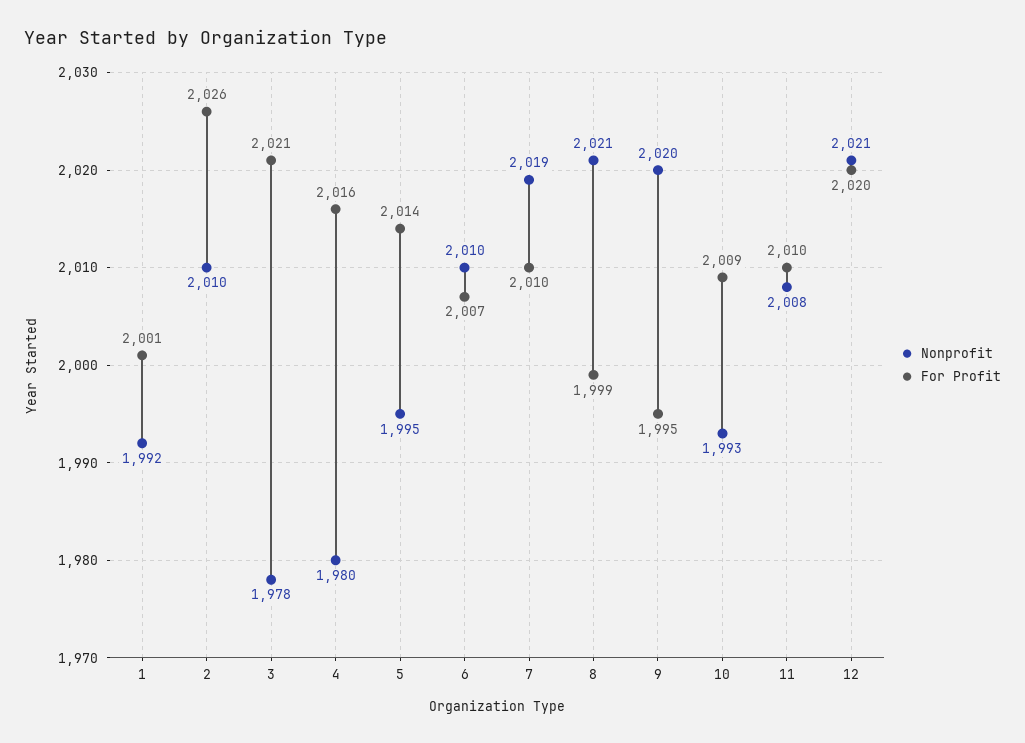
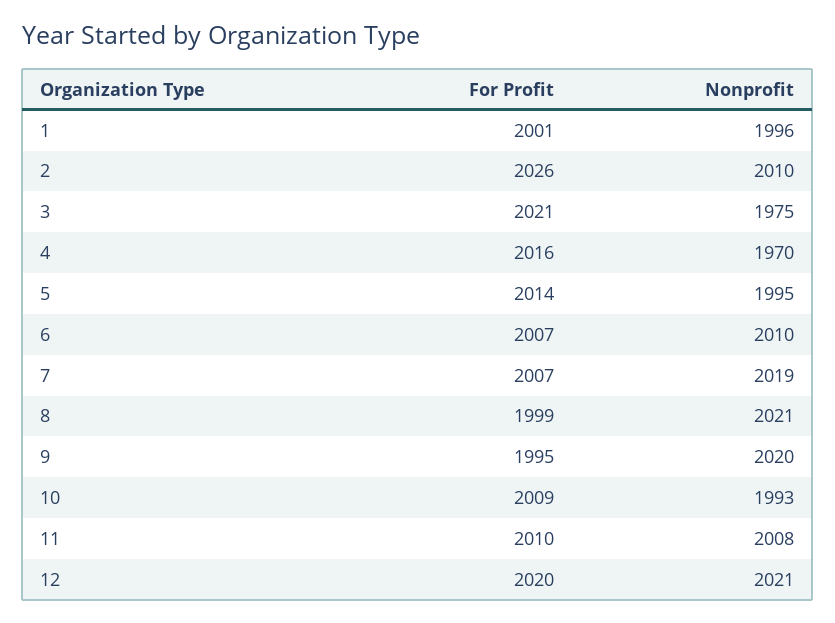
Nonprofit, 1: 1992 -> 1996
Nonprofit, 3: 1978 -> 1975
Nonprofit, 4: 1980 -> 1970
For Profit, 7: 2010 -> 2007

